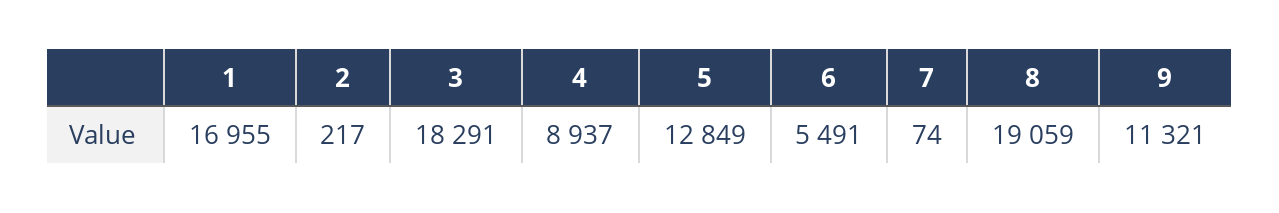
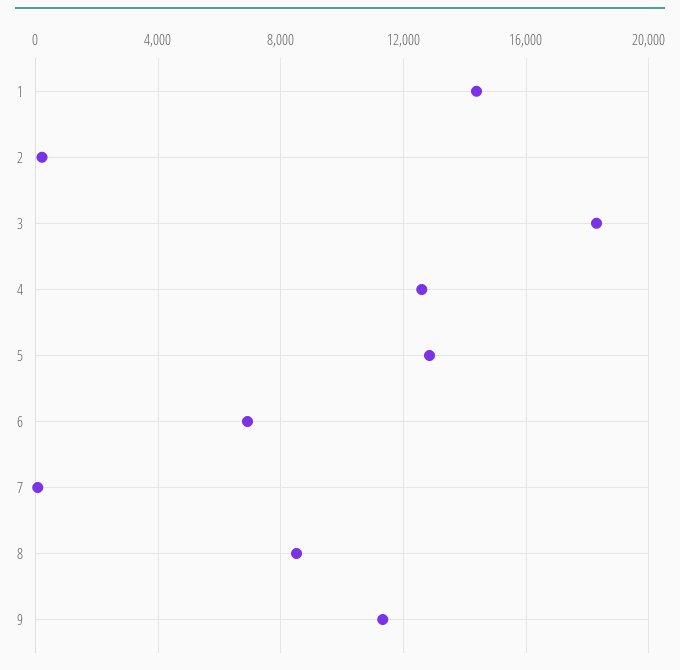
1: 16955 -> 14500
4: 8937 -> 12500
6: 5491 -> 7000
8: 19059 -> 8500

